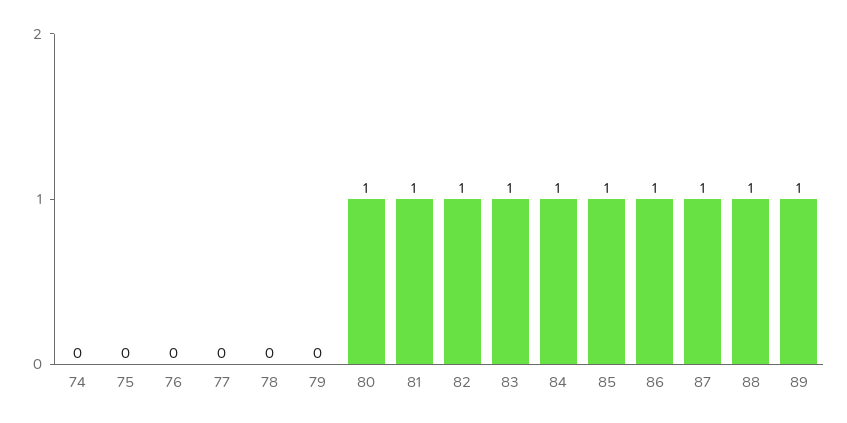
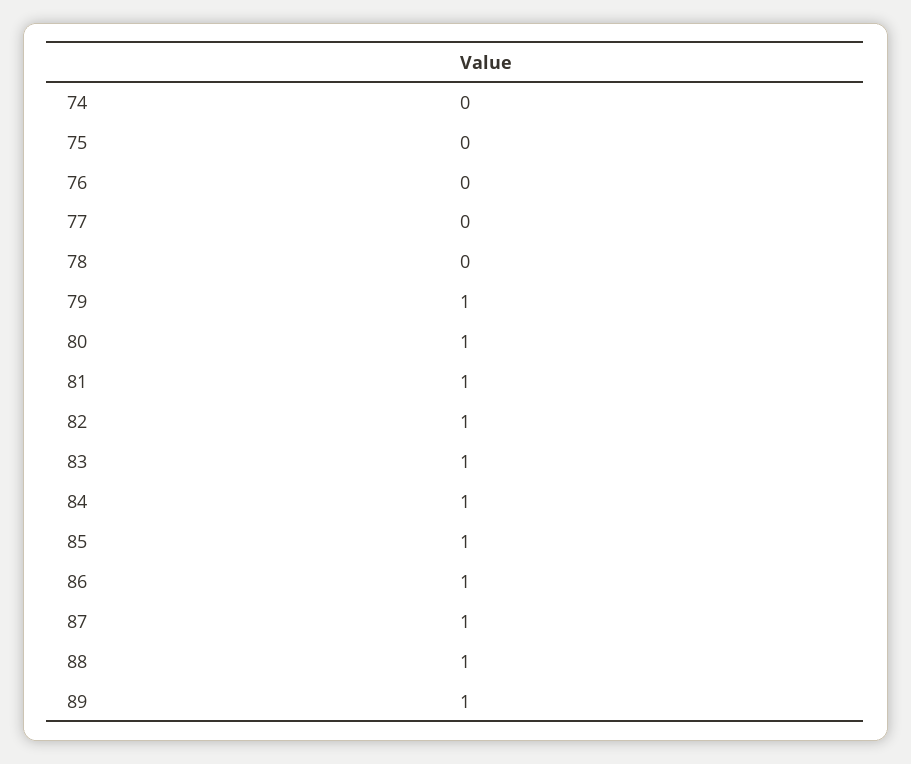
79: 0 -> 1

